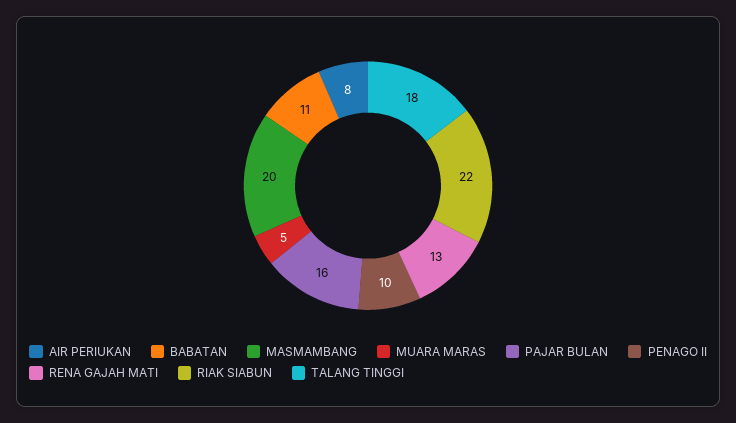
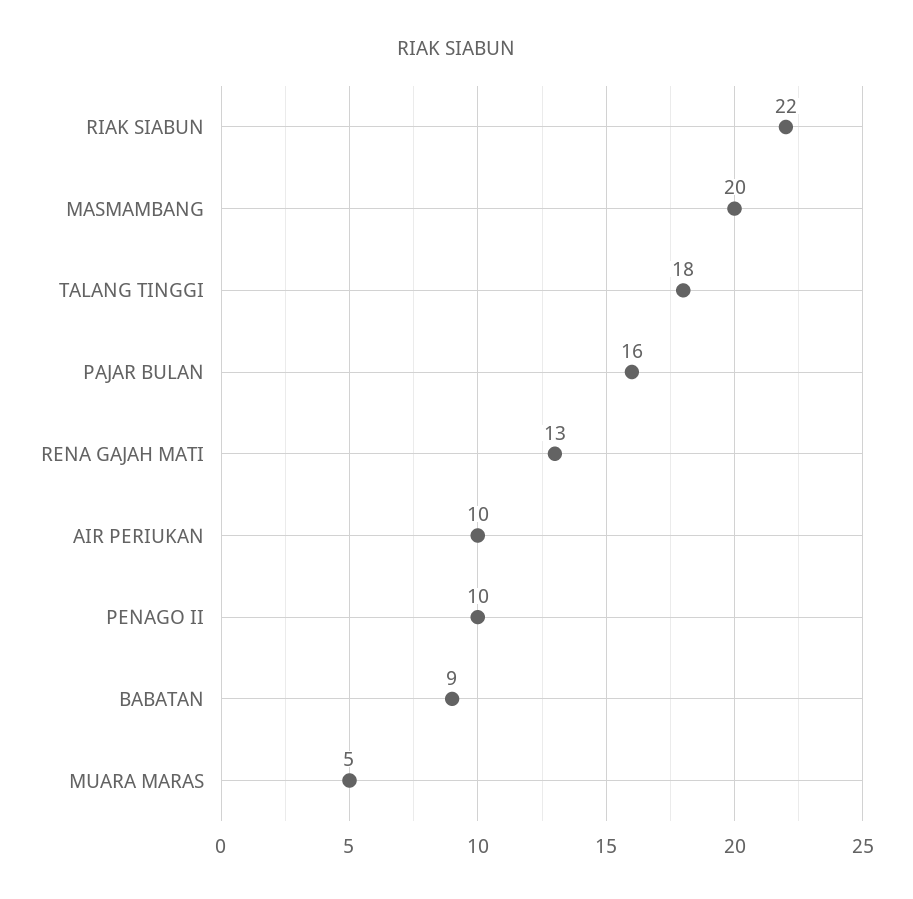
AIR PERIUKAN: 8 -> 10
BABATAN: 11 -> 9

